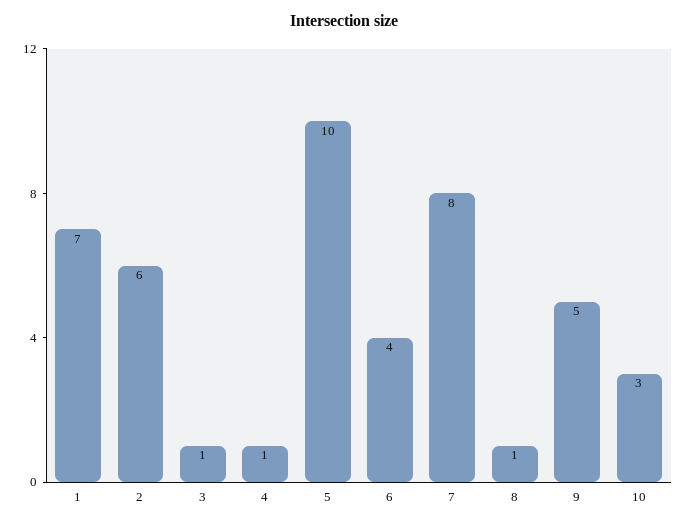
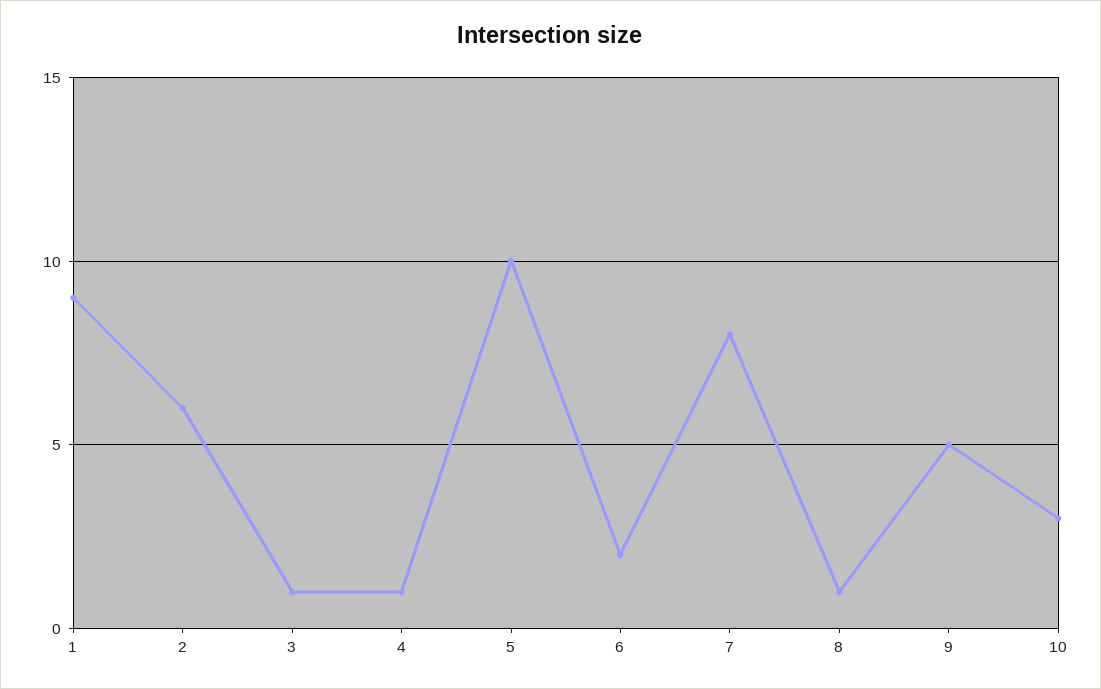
1: 7 -> 9
6: 4 -> 2

